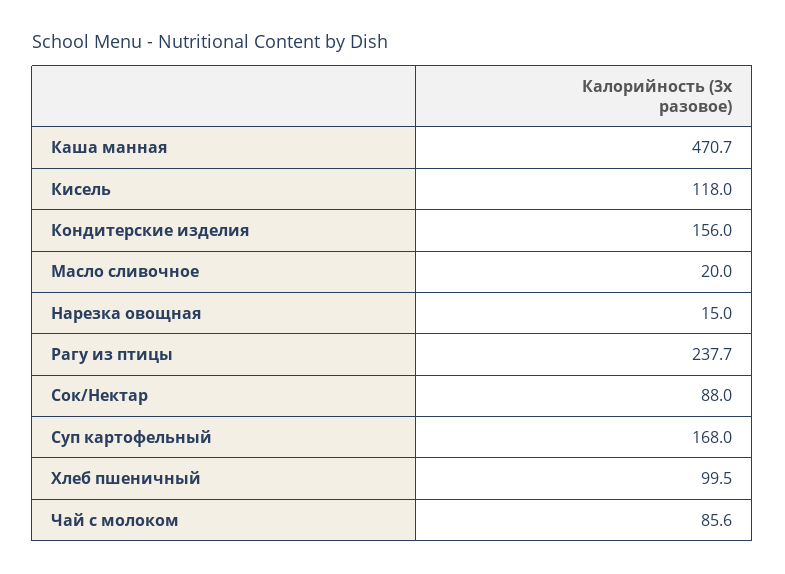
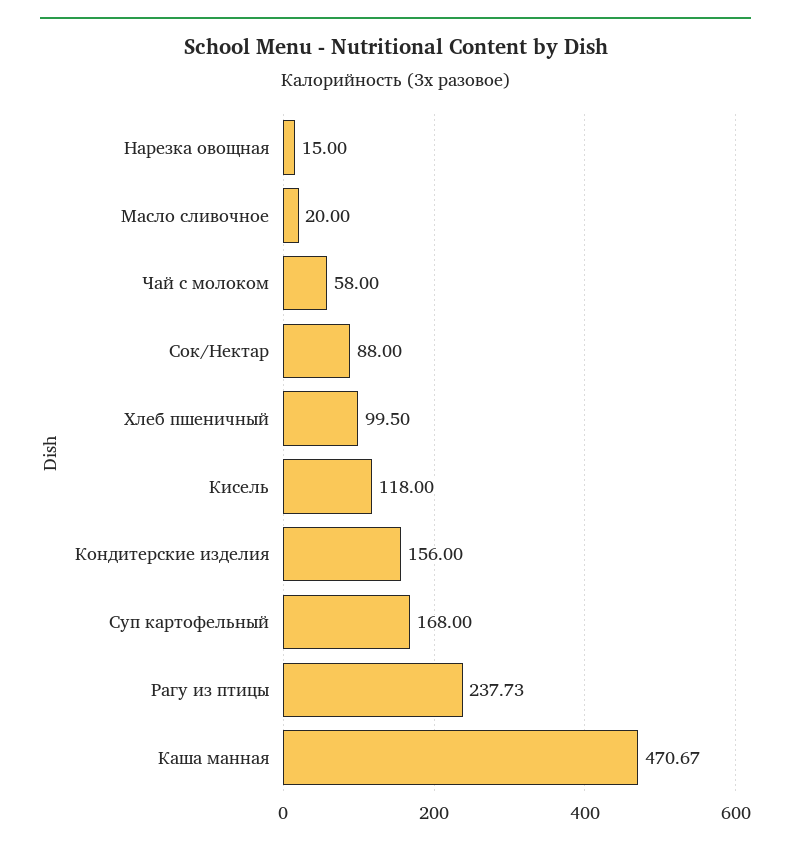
Чай с молоком: 85.6 -> 58

